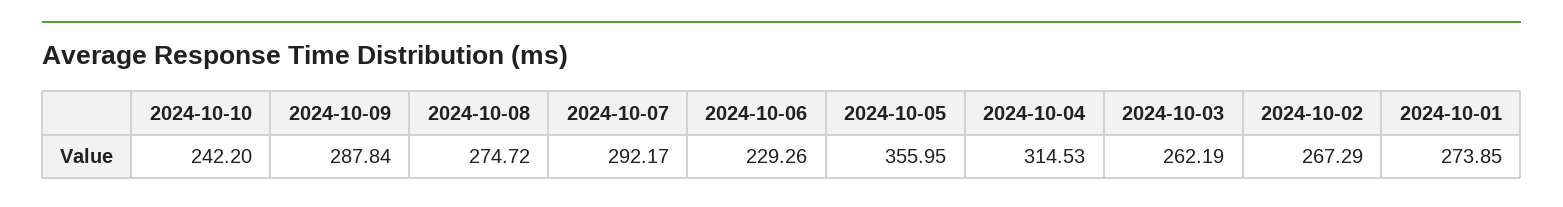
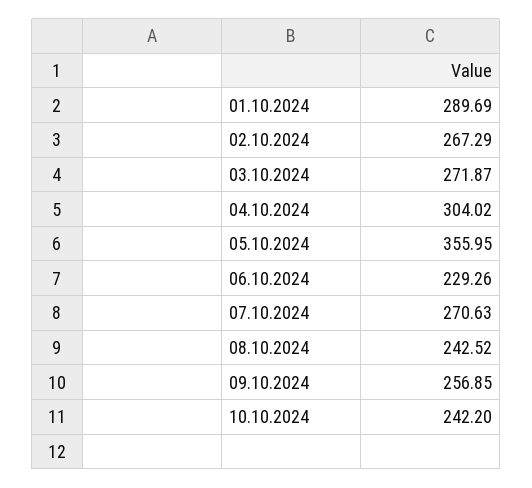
2024-10-09: 287.84 -> 256.85
2024-10-08: 274.72 -> 242.52
2024-10-07: 292.17 -> 270.63
2024-10-04: 314.53 -> 304.02
2024-10-03: 262.19 -> 271.87
2024-10-01: 273.85 -> 289.69

